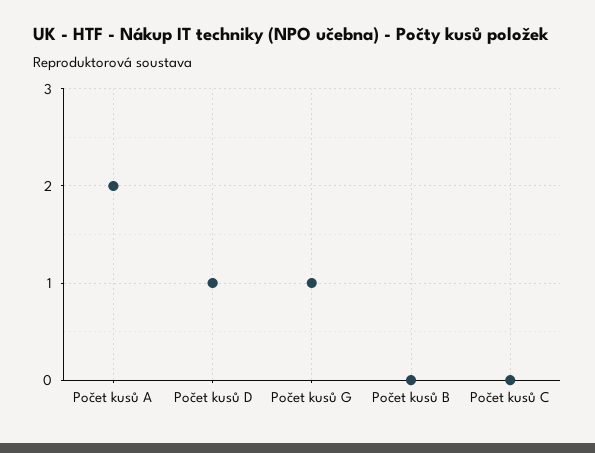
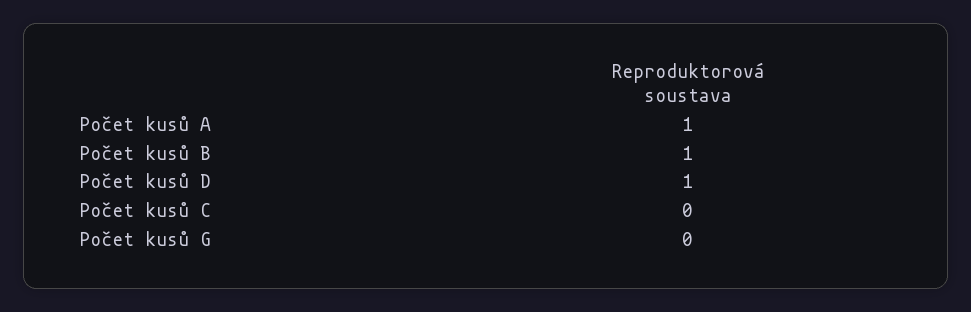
Počet kusů A: 2 -> 1
Počet kusů G: 1 -> 0
Počet kusů B: 0 -> 1

